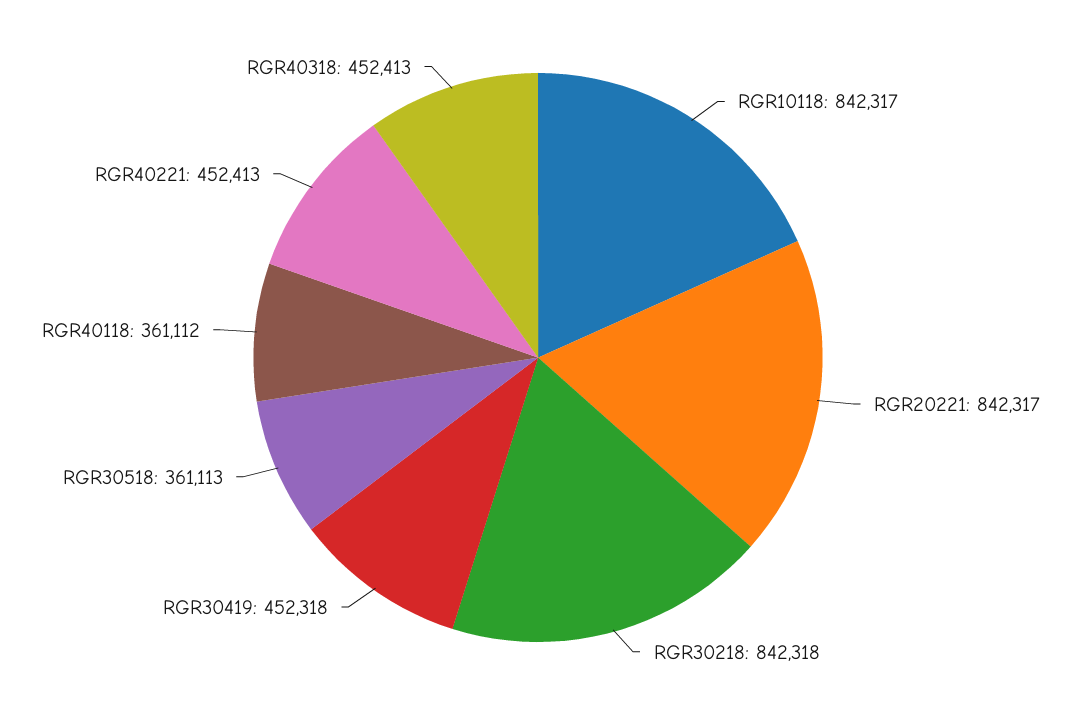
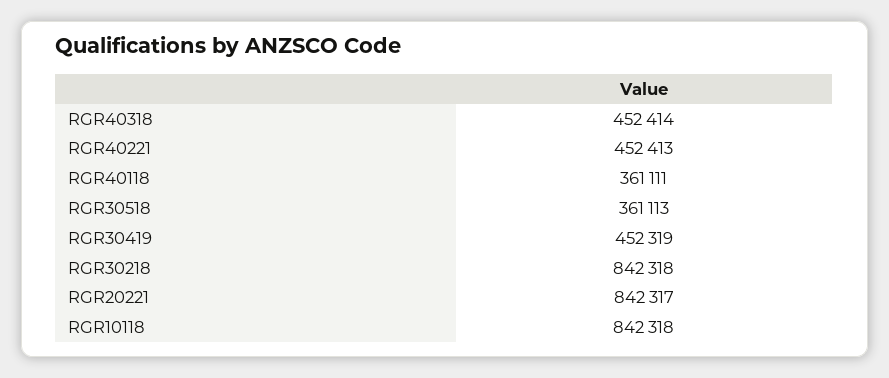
RGR10118: 842317 -> 842318
RGR30419: 452318 -> 452319
RGR40118: 361112 -> 361111
RGR40318: 452413 -> 452414

